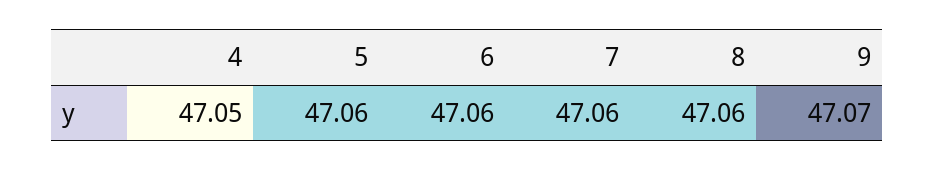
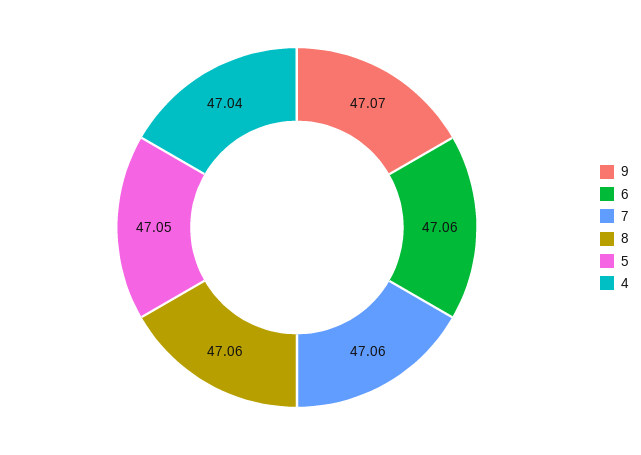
4: 47.05 -> 47.04
5: 47.06 -> 47.05

